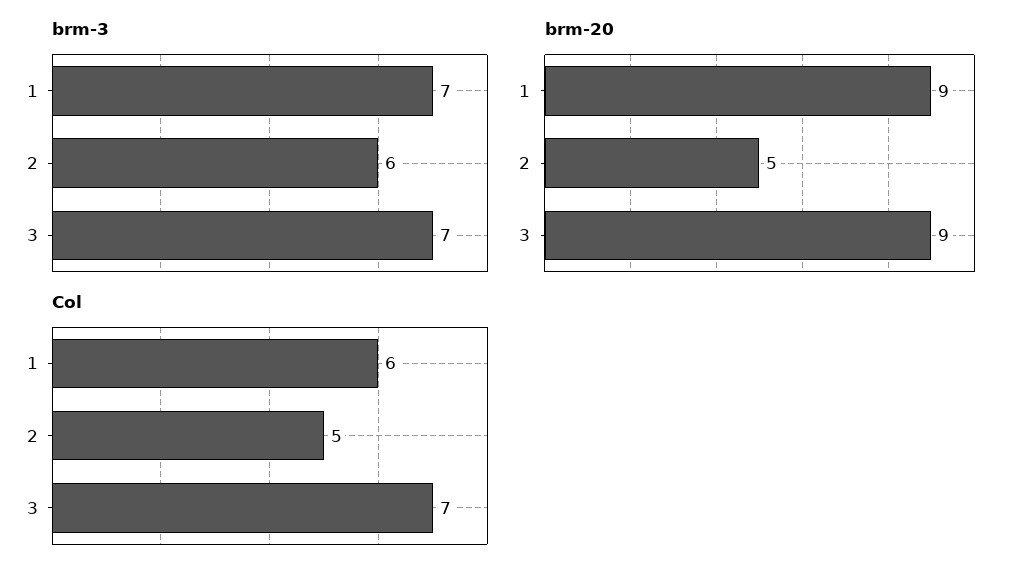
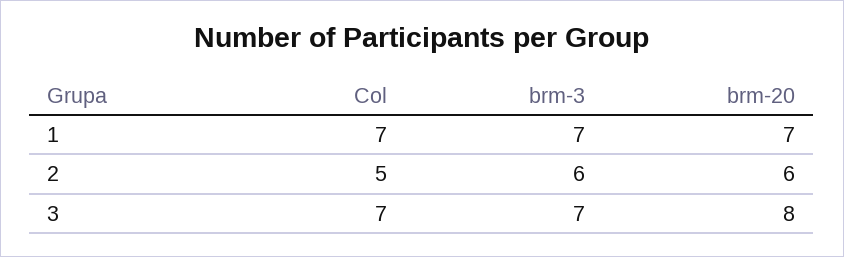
brm-20, 1: 9 -> 7
brm-20, 2: 5 -> 6
brm-20, 3: 9 -> 8
Col, 1: 6 -> 7

